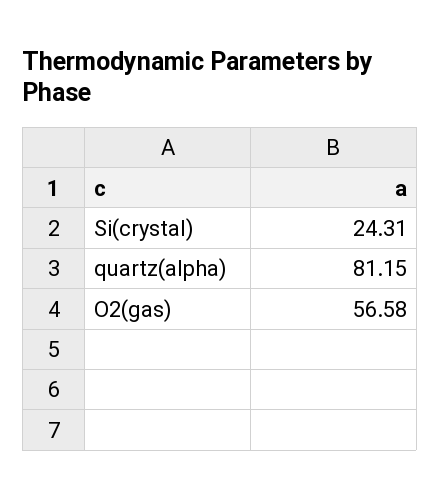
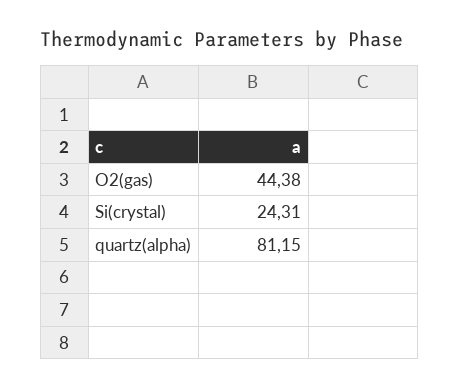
O2(gas): 56.58 -> 44.38

